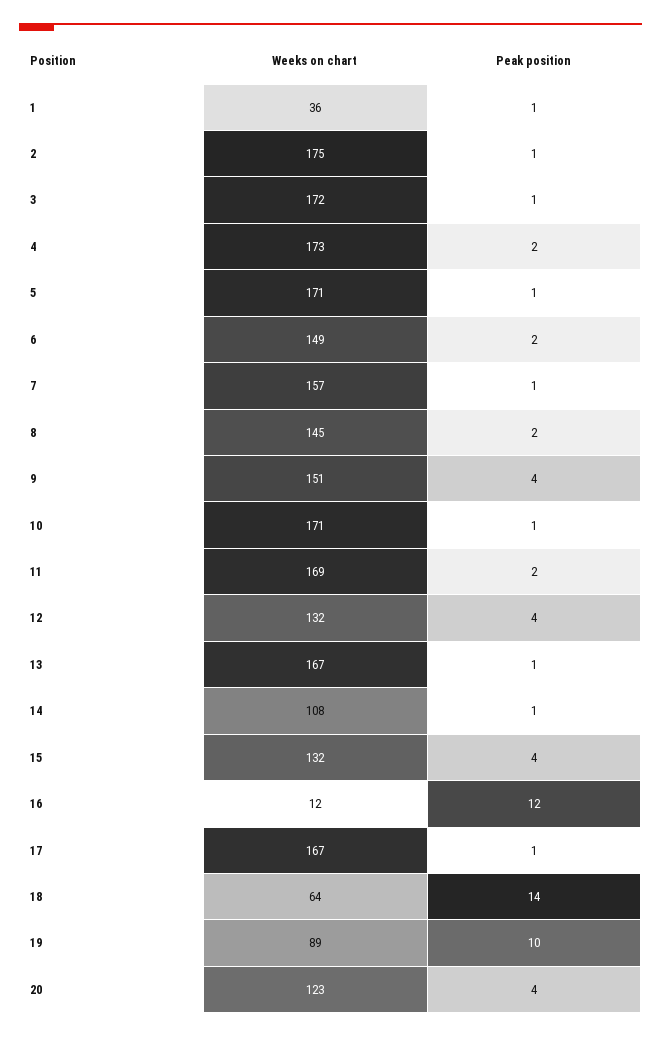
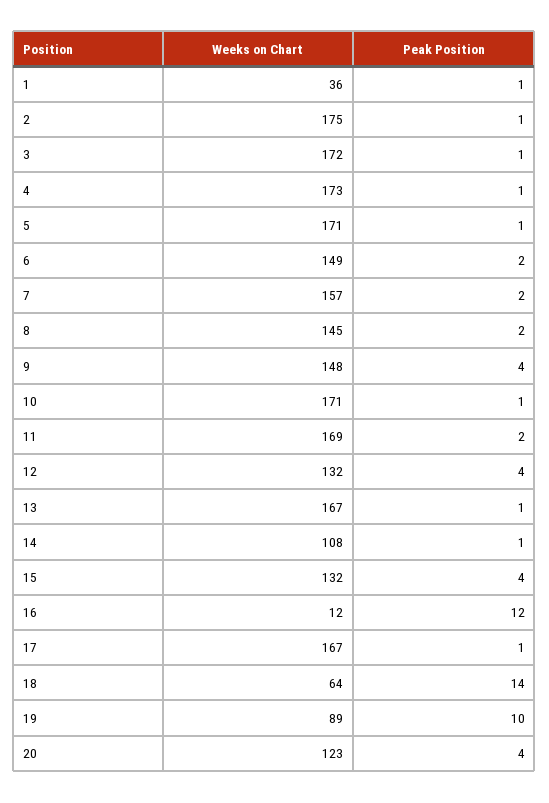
Peak position, 4: 2 -> 1
Peak position, 7: 1 -> 2
Weeks on chart, 9: 151 -> 148

